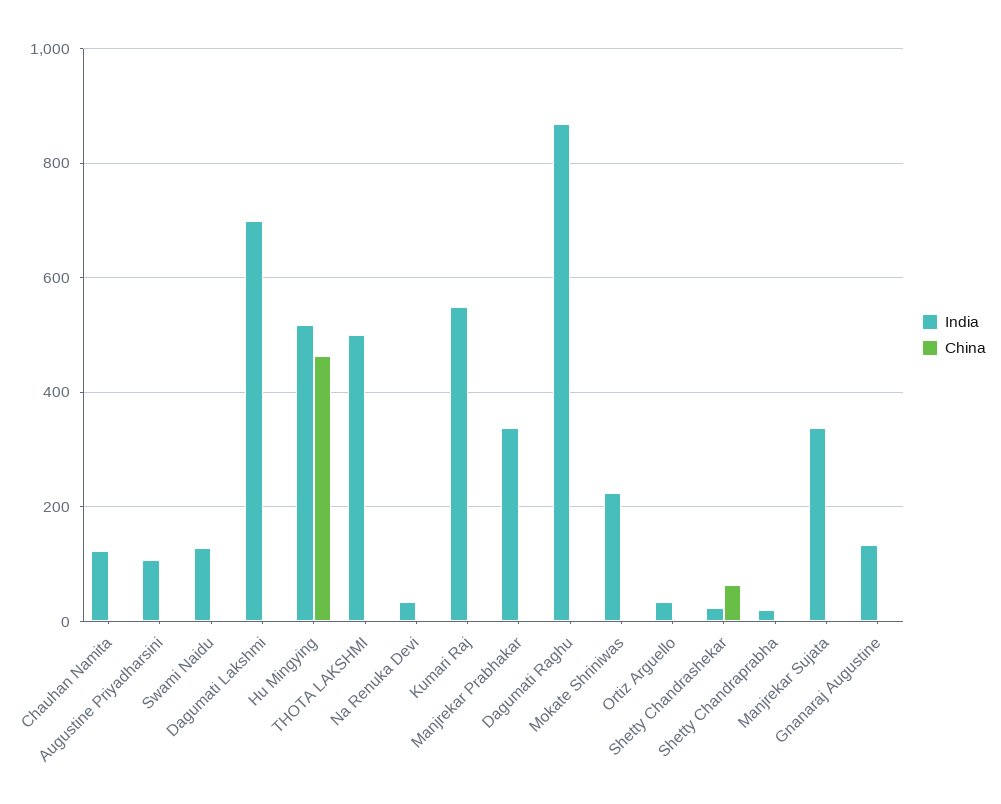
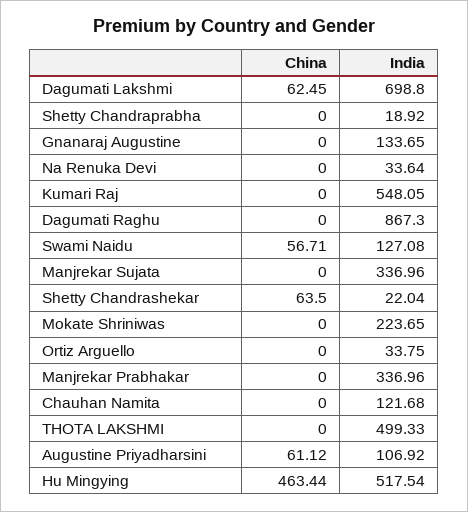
China, Augustine Priyadharsini: 0 -> 61.12
China, Swami Naidu: 0 -> 56.71
China, Dagumati Lakshmi: 0 -> 62.45

